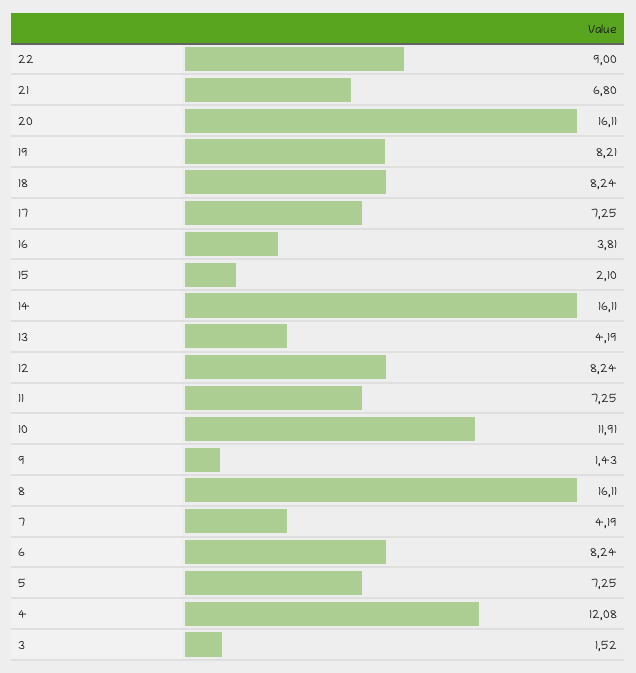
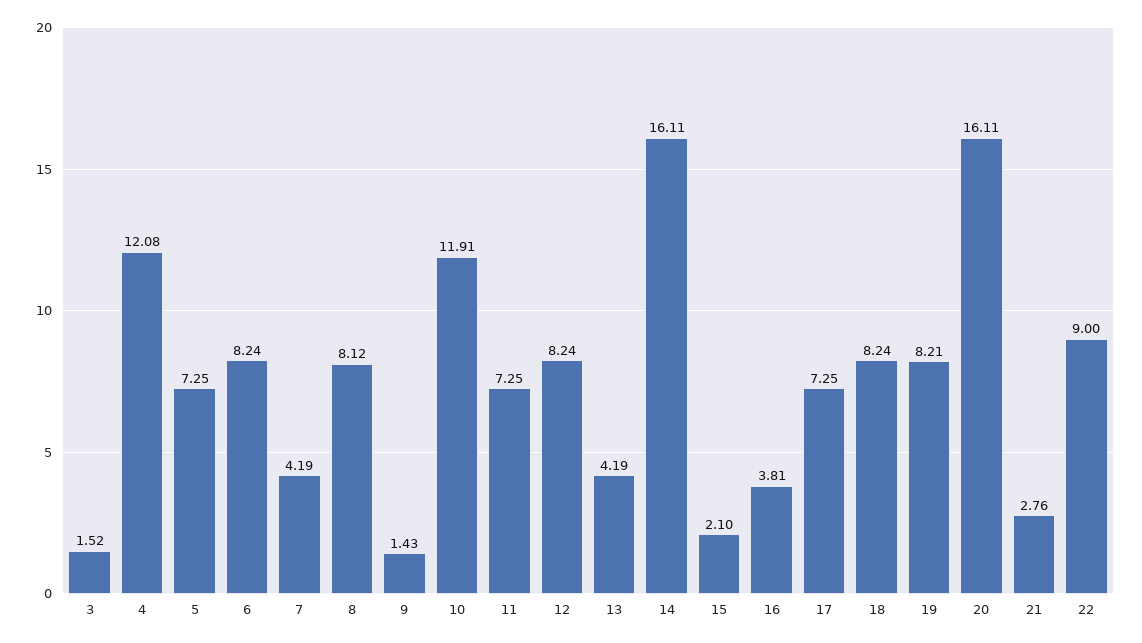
21: 6.8 -> 2.76
8: 16.11 -> 8.12

